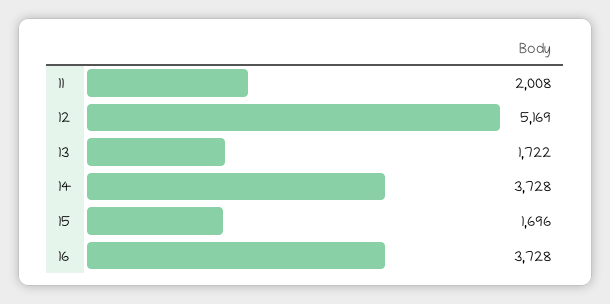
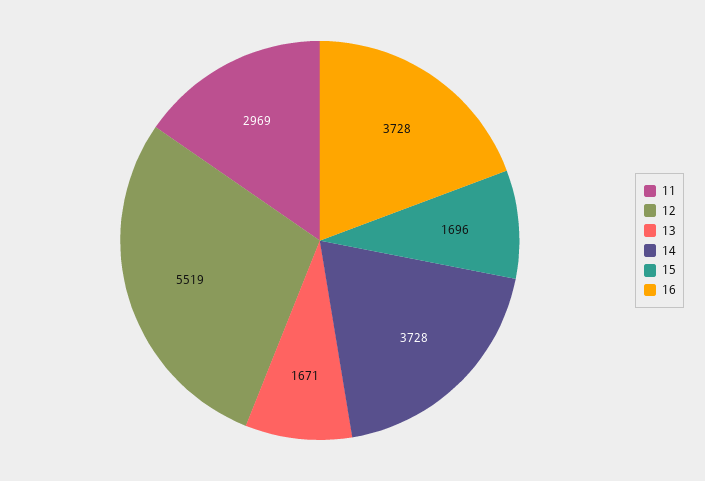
11: 2008 -> 2969
12: 5169 -> 5519
13: 1722 -> 1671

